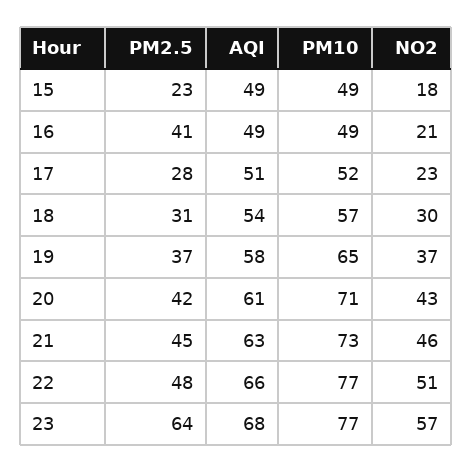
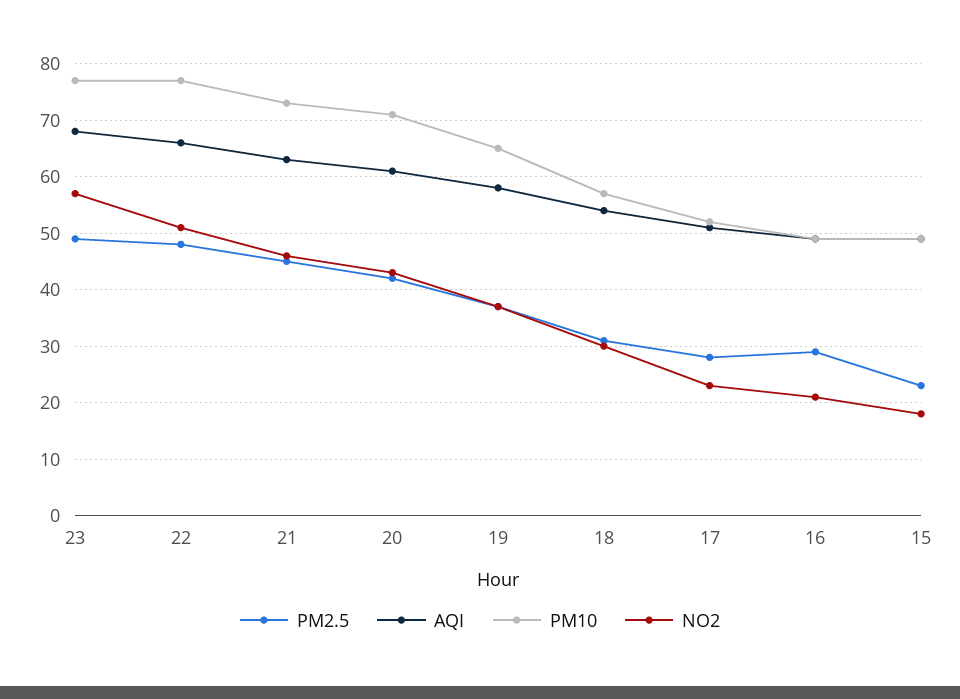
PM2.5, 16: 41 -> 30
PM2.5, 23: 64 -> 50

